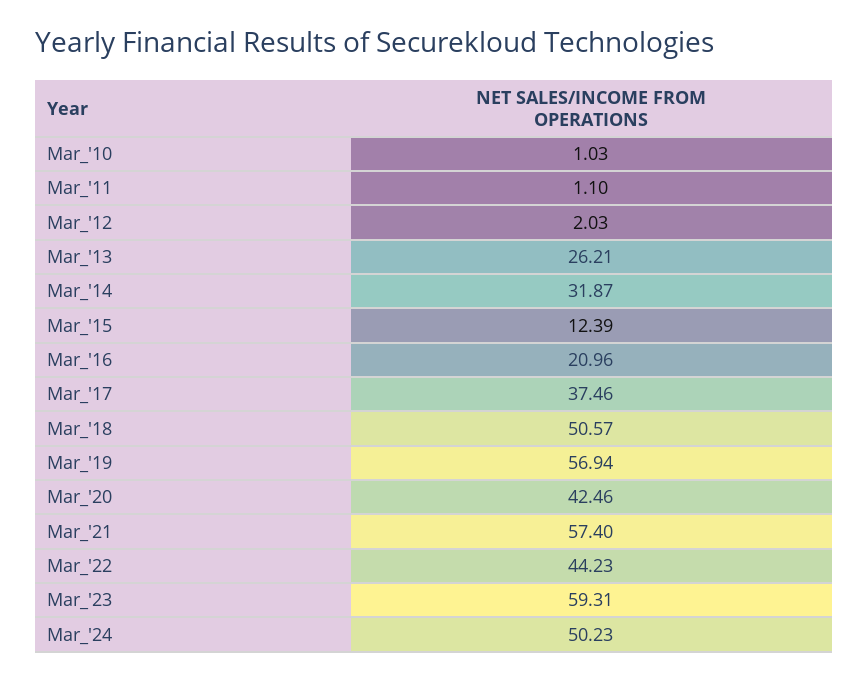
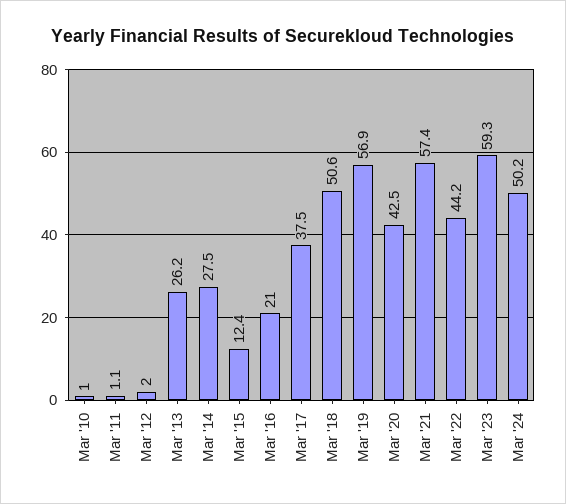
Mar_'14: 31.87 -> 27.5

